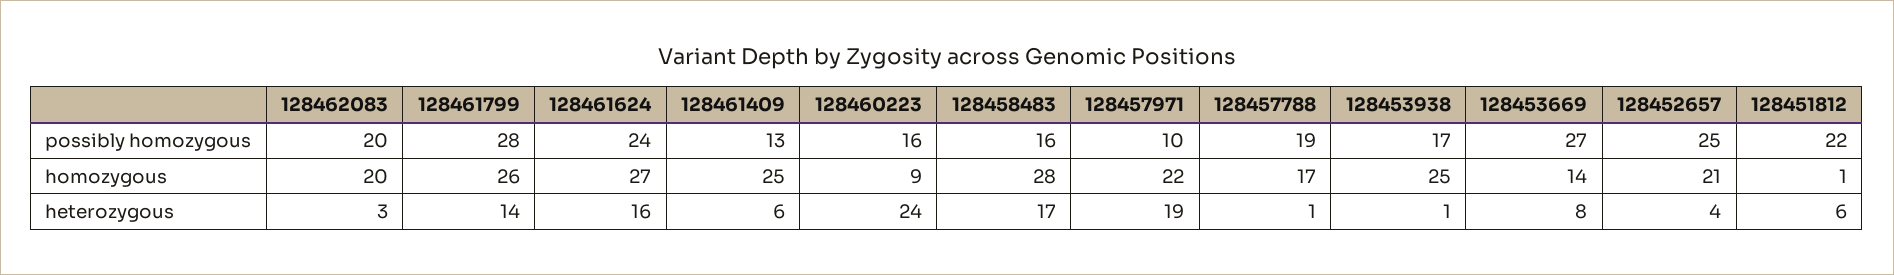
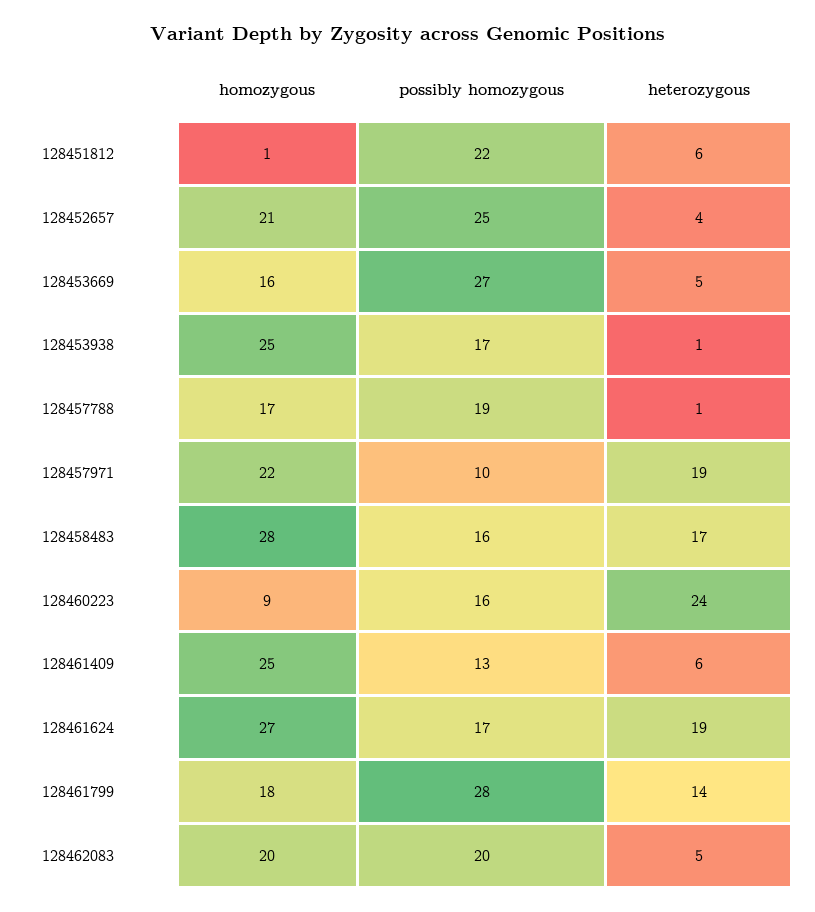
128461624, possibly homozygous: 24 -> 17
128461799, homozygous: 26 -> 18
128453669, homozygous: 14 -> 16
128462083, heterozygous: 3 -> 5
128461624, heterozygous: 16 -> 19
128453669, heterozygous: 8 -> 5

